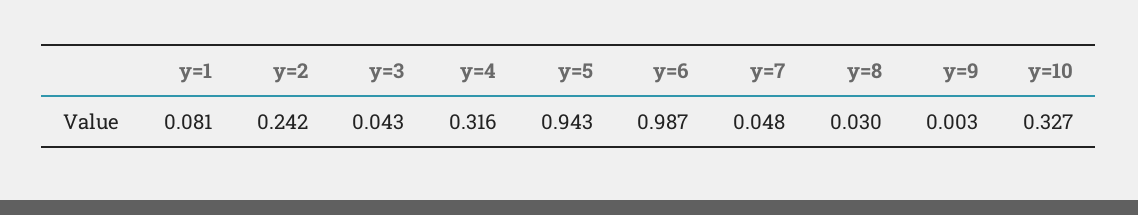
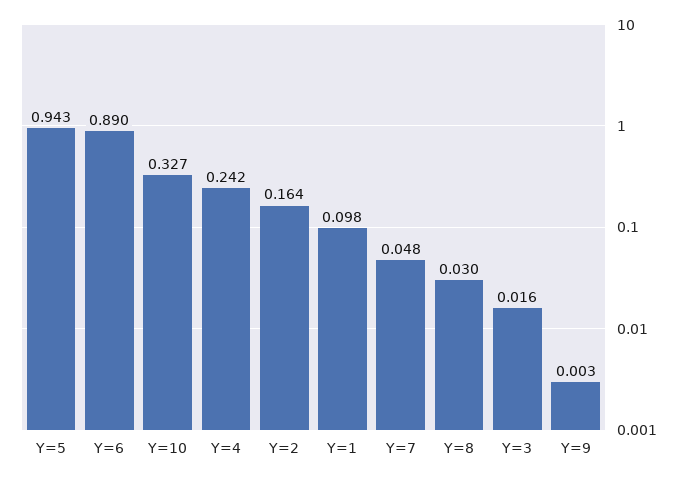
y=1: 0.081 -> 0.098
y=2: 0.242 -> 0.164
y=3: 0.043 -> 0.016
y=4: 0.316 -> 0.242
y=6: 0.987 -> 0.89

